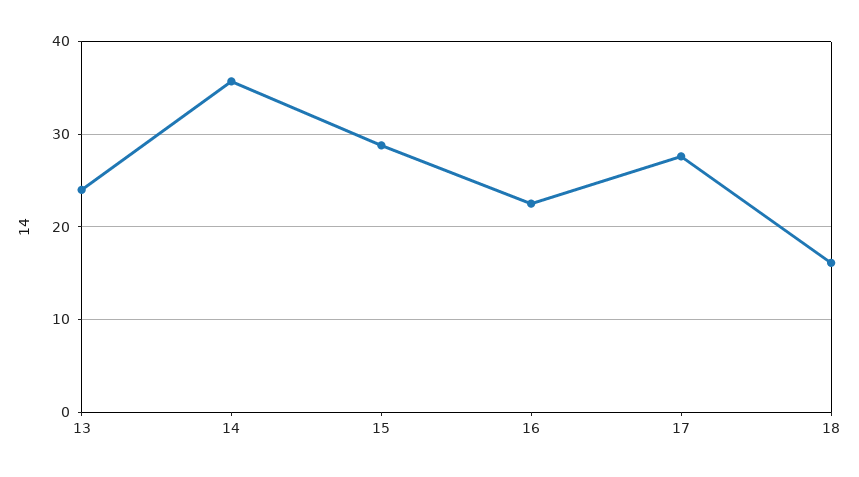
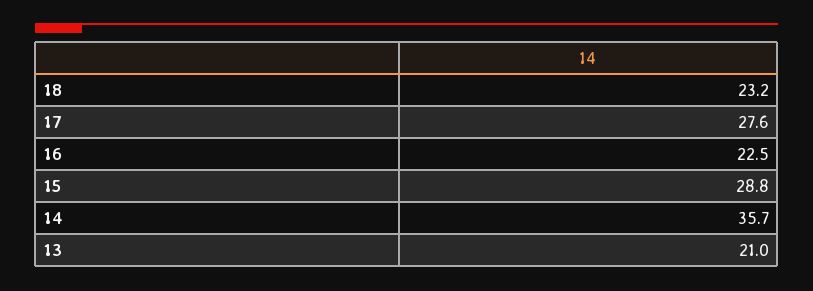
13: 24 -> 21
18: 16 -> 23.2

